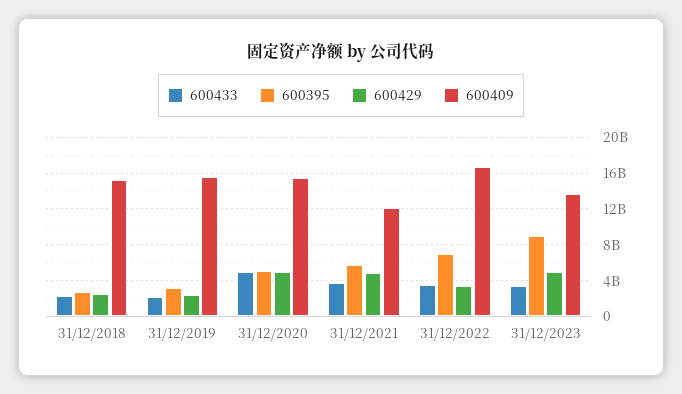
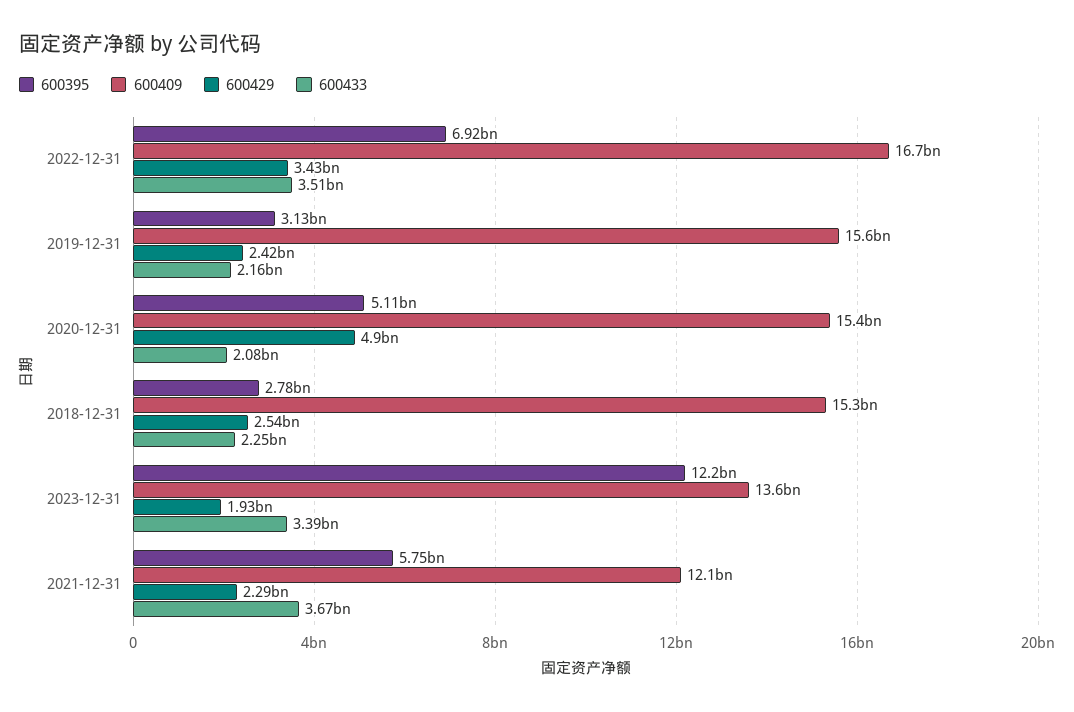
600433, 31/12/2020: 5000000000 -> 2080000000
600429, 31/12/2021: 5000000000 -> 2290000000
600395, 31/12/2023: 9000000000 -> 12200000000
600429, 31/12/2023: 5000000000 -> 1930000000

